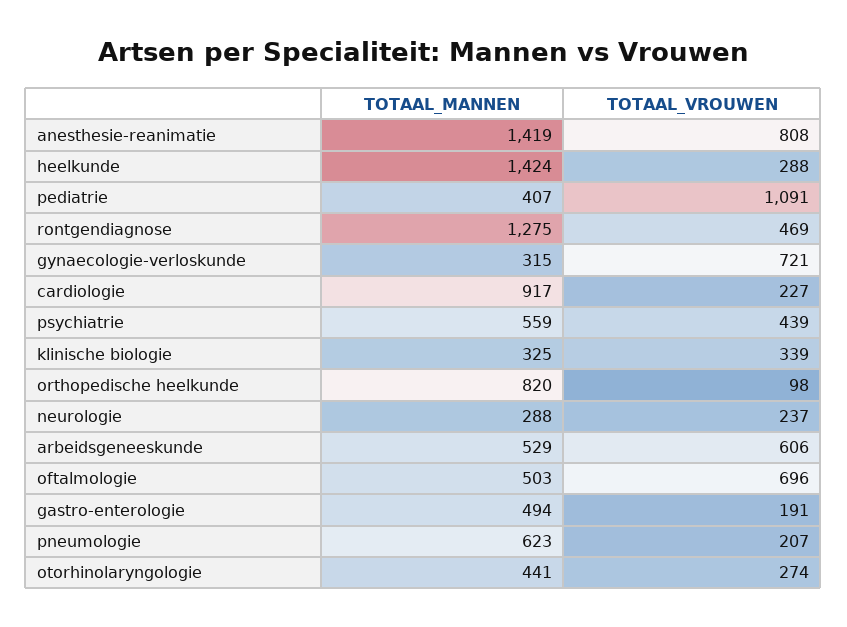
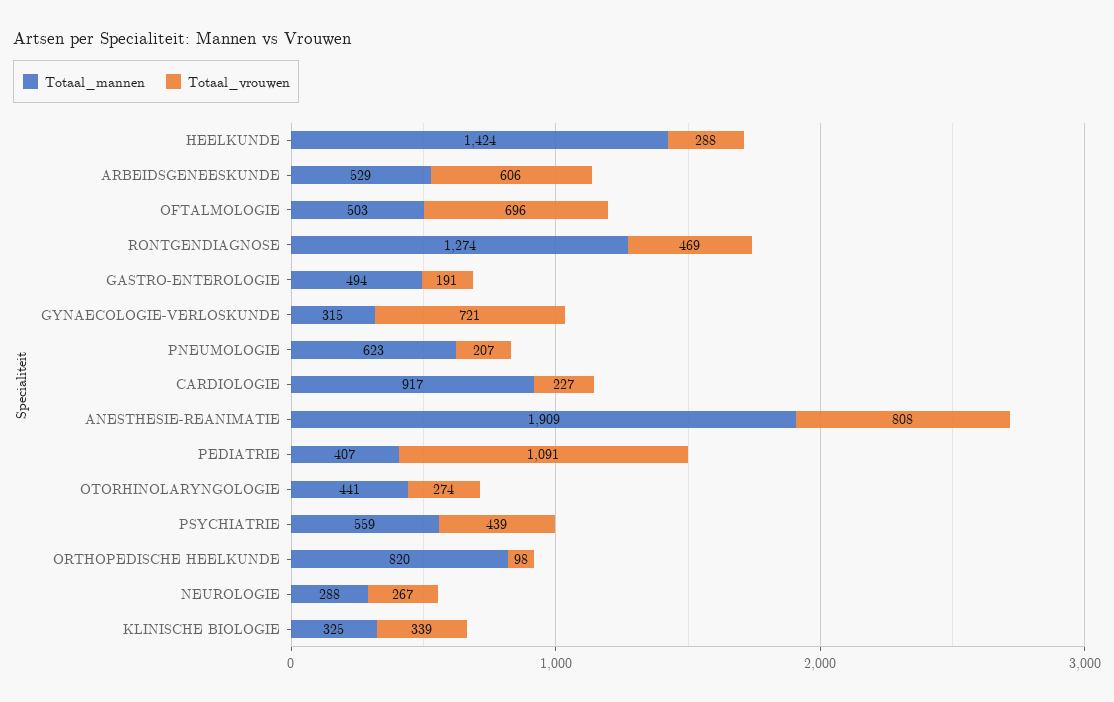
TOTAAL_MANNEN, anesthesie-reanimatie: 1419 -> 1909
TOTAAL_MANNEN, rontgendiagnose: 1275 -> 1274
TOTAAL_VROUWEN, neurologie: 237 -> 267

